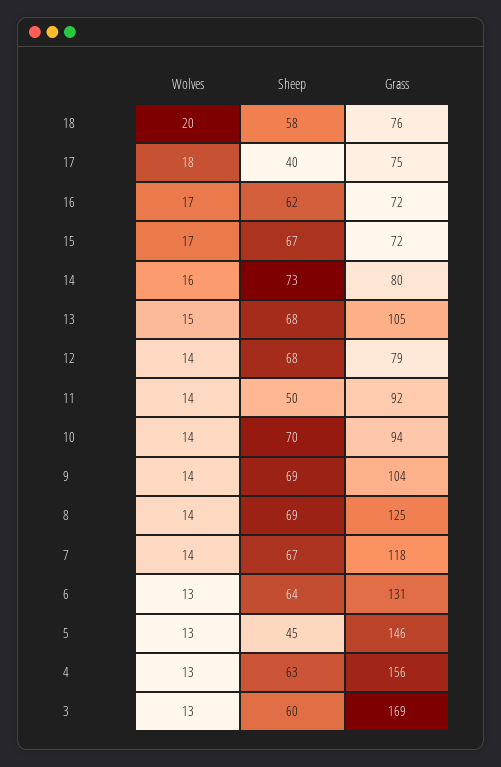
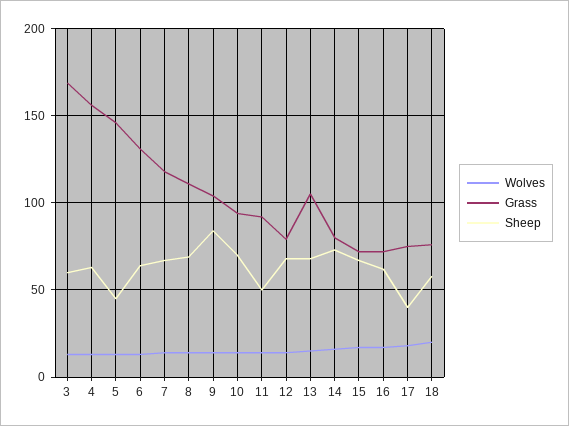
Sheep, 9: 69 -> 85
Grass, 8: 125 -> 110

